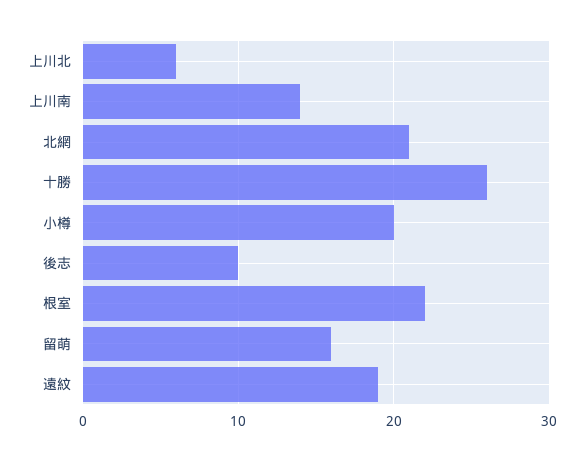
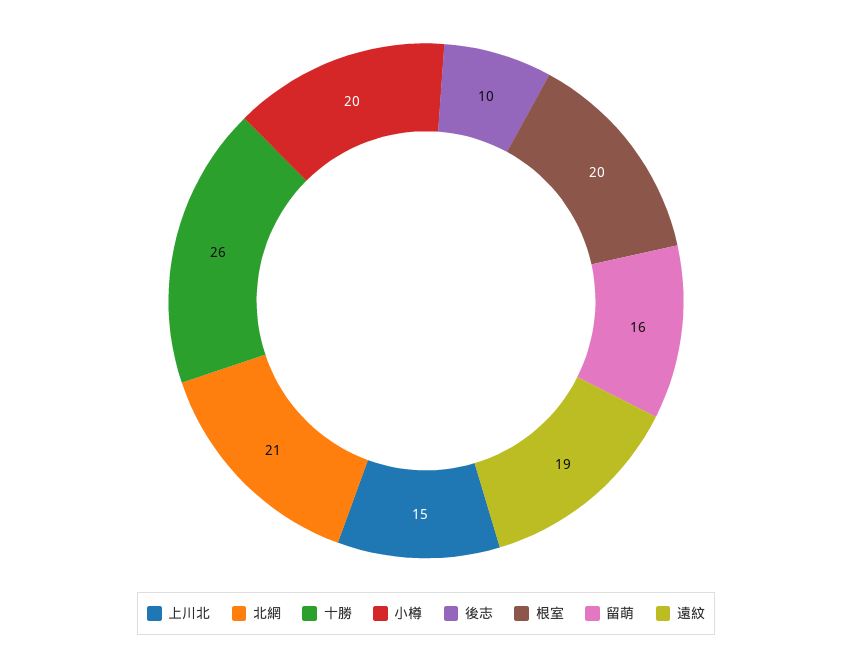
上川北: 6 -> 15
上川南: 14 -> none
根室: 22 -> 20

